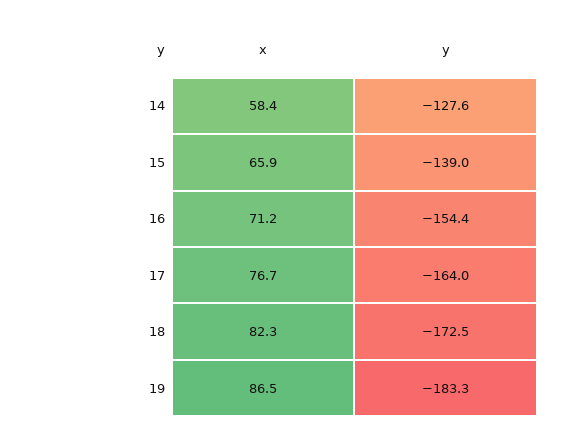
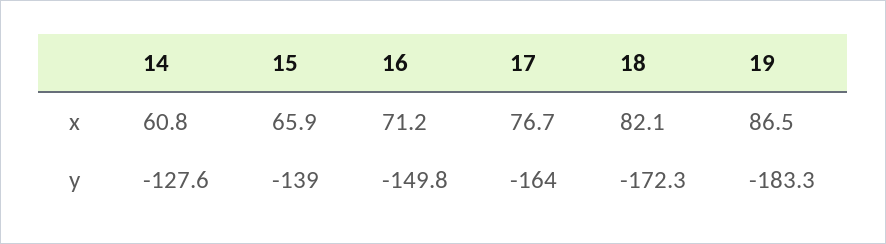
x, 14: 58.4 -> 60.8
y, 16: -154.4 -> -149.8
x, 18: 82.3 -> 82.1
y, 18: -172.5 -> -172.3

